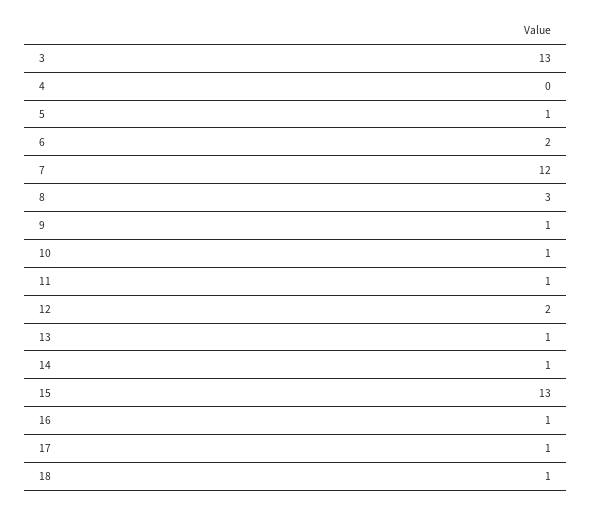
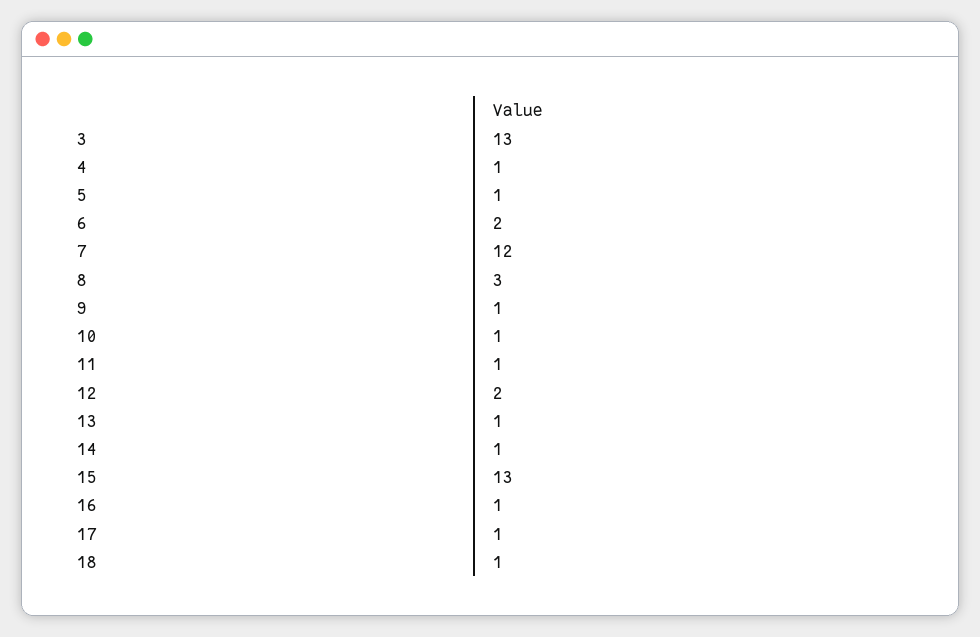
4: 0 -> 1

